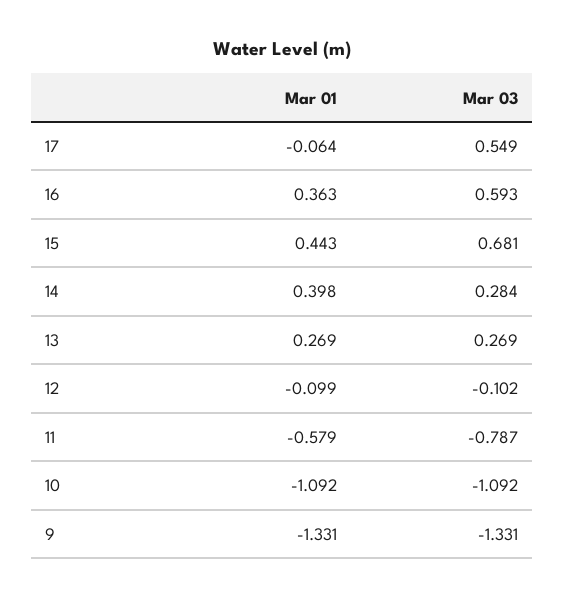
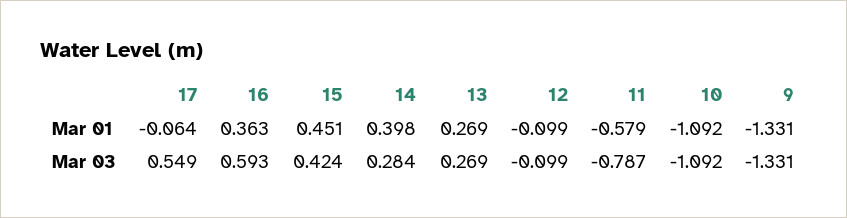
Mar 01, 15: 0.443 -> 0.451
Mar 03, 15: 0.681 -> 0.424
Mar 03, 12: -0.102 -> -0.099

